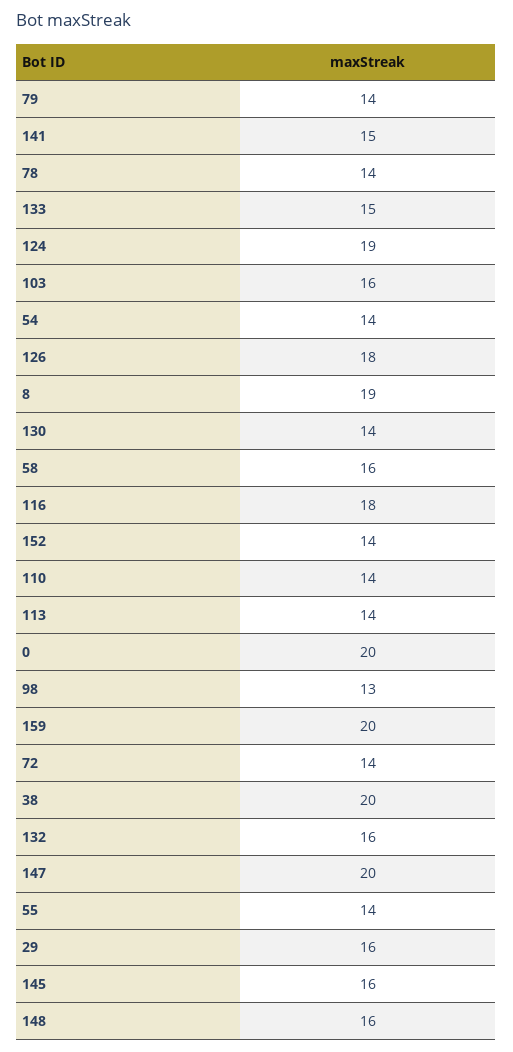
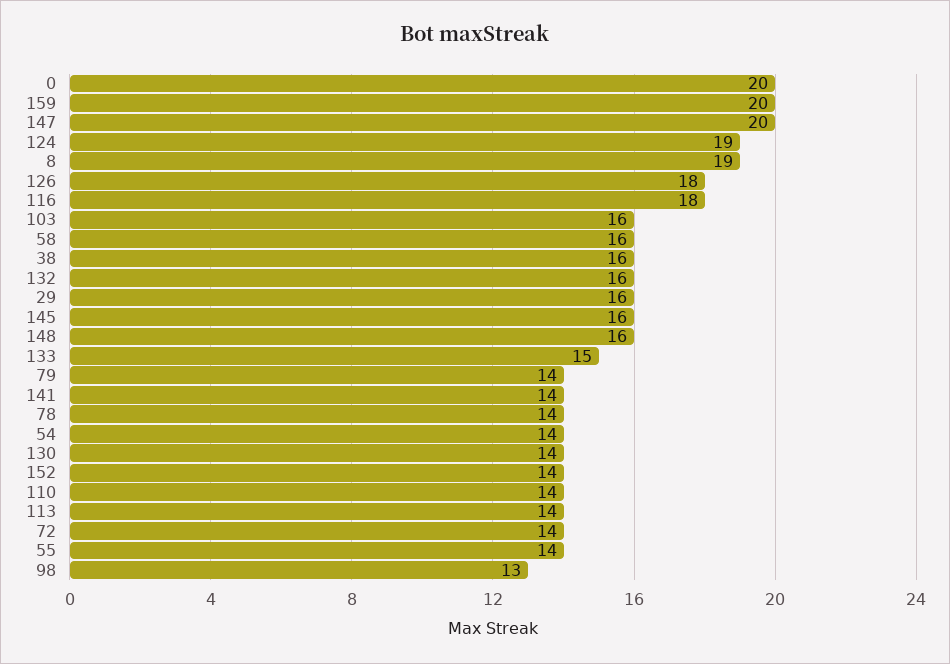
141: 15 -> 14
38: 20 -> 16

